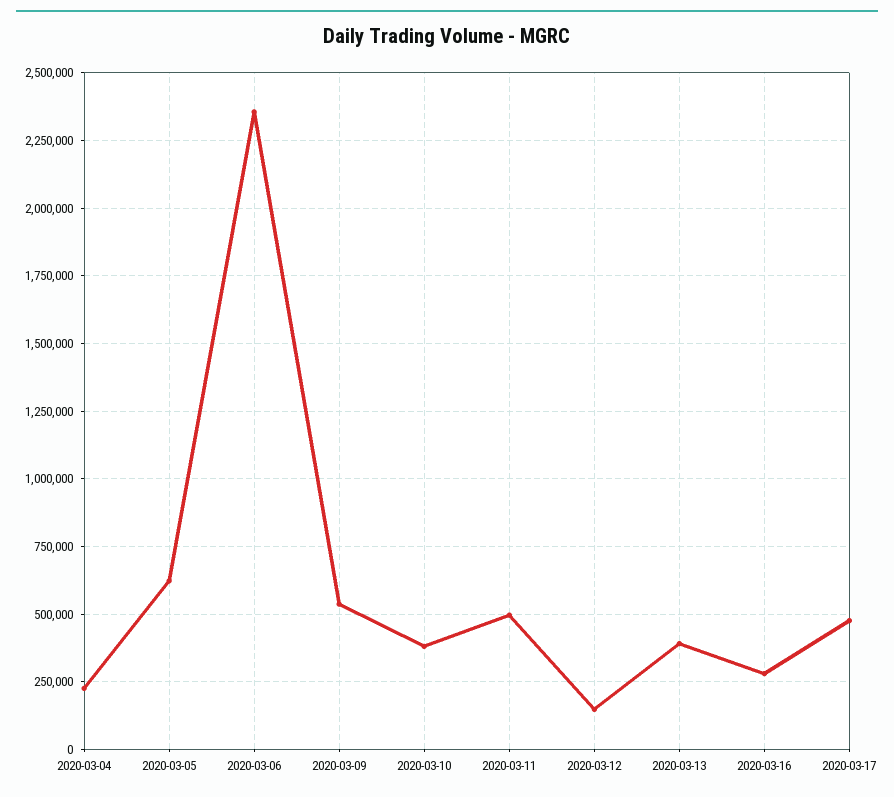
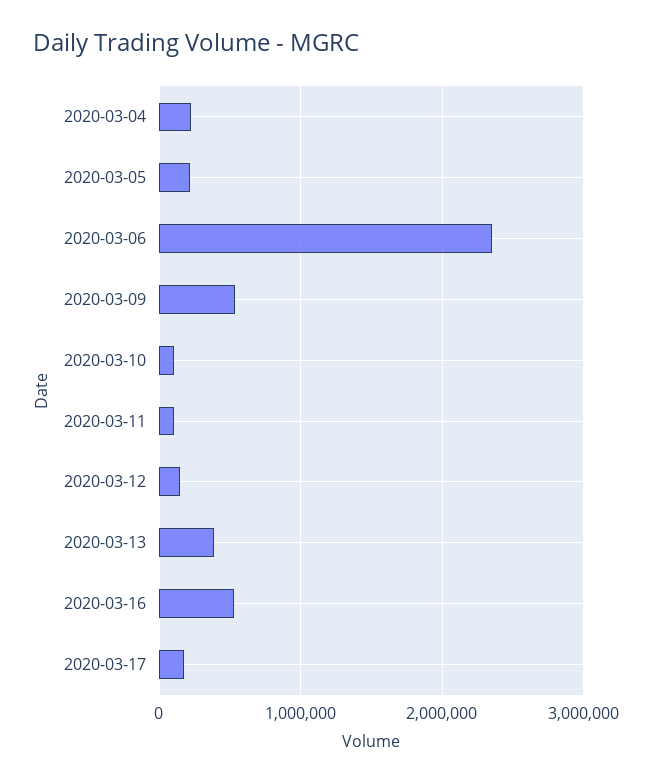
2020-03-05: 625000 -> 200000
2020-03-10: 375000 -> 100000
2020-03-11: 500000 -> 100000
2020-03-16: 275000 -> 500000
2020-03-17: 475000 -> 200000

